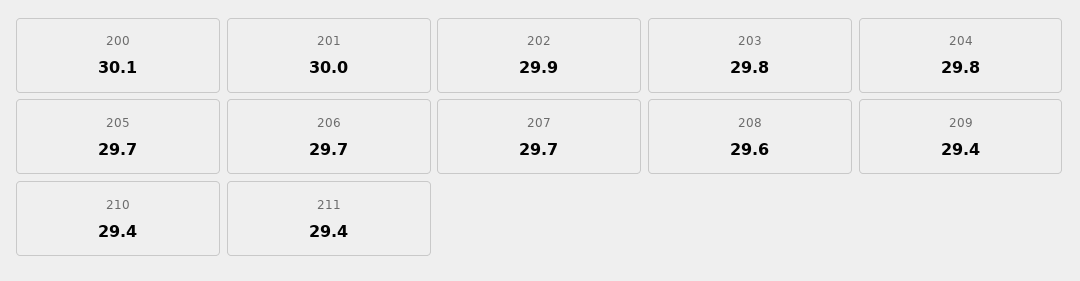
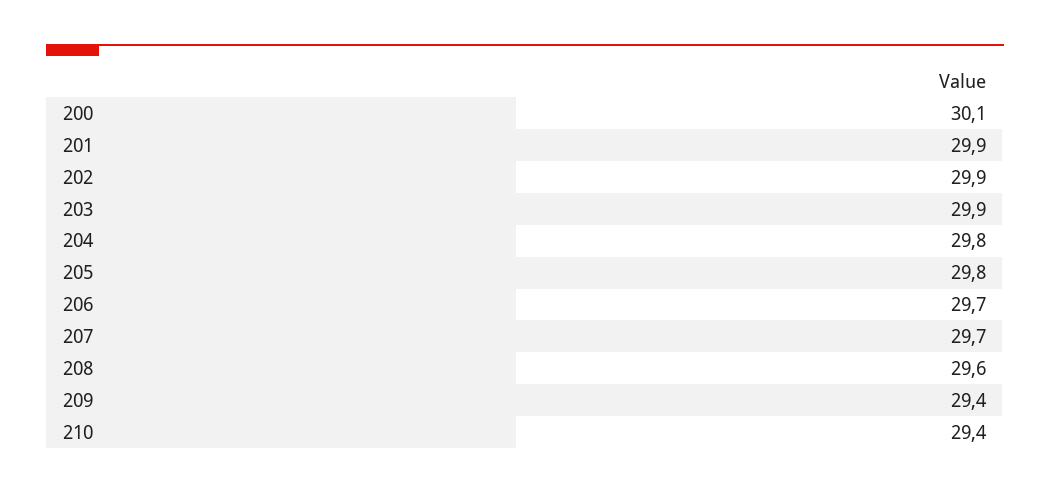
201: 30 -> 29.9
203: 29.8 -> 29.9
205: 29.7 -> 29.8
211: 29.4 -> none

